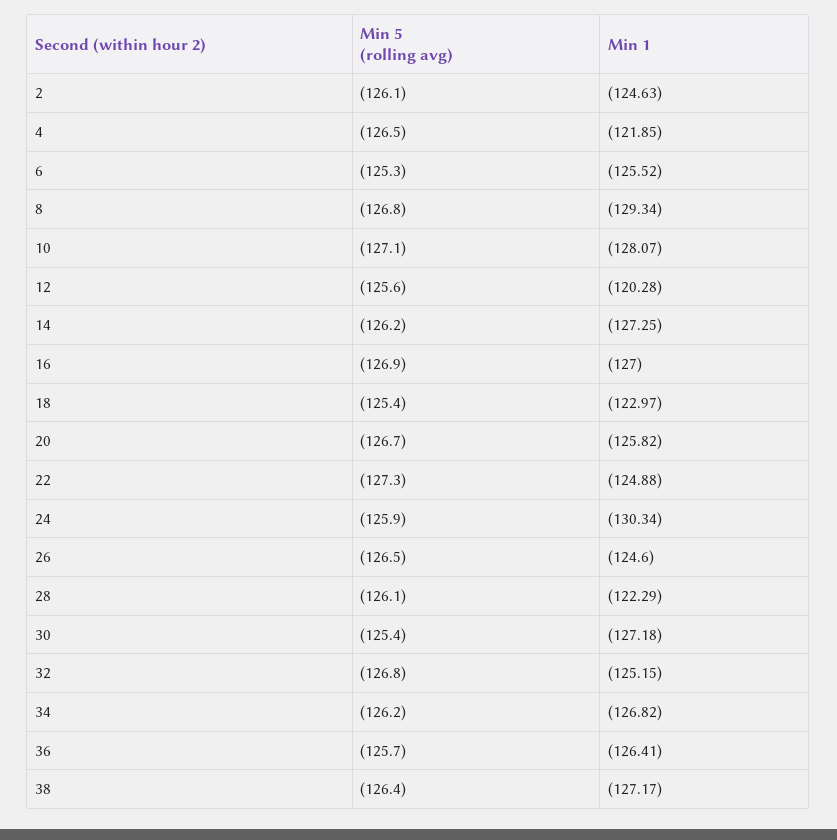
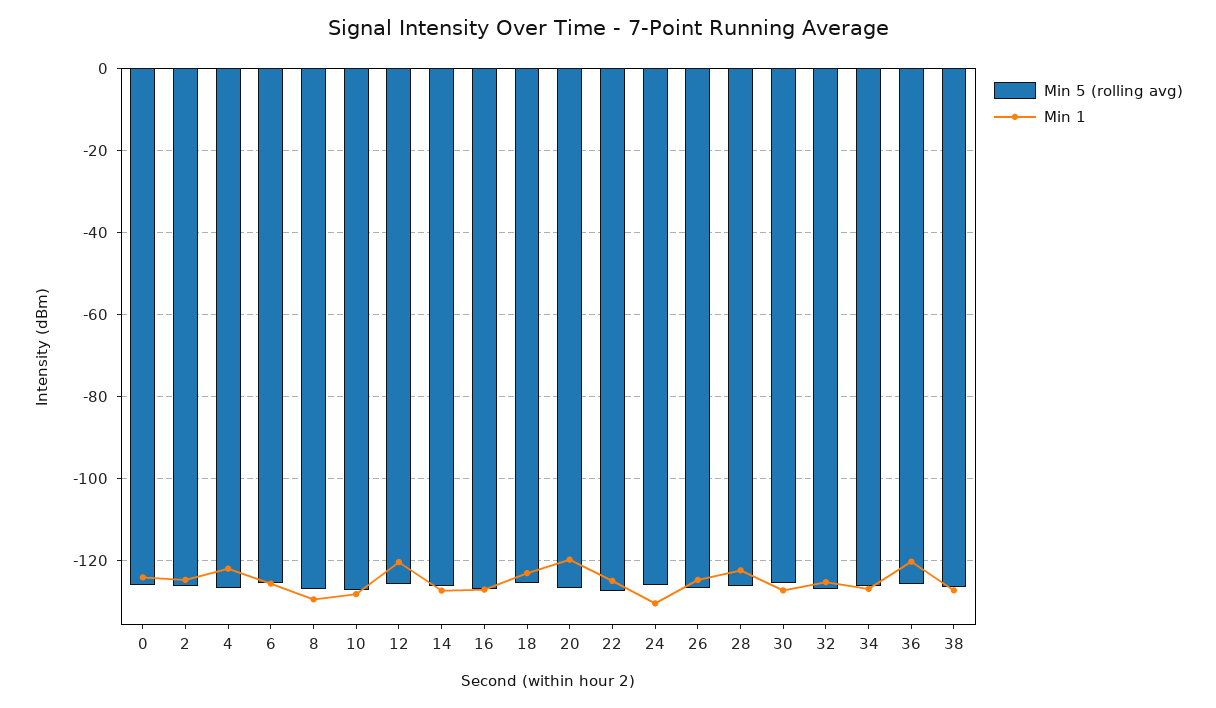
Min 1, 20: -125.82 -> -120
Min 1, 36: -126.41 -> -120
Min 5 (rolling avg), 0: none -> -126
Min 1, 0: none -> -124

